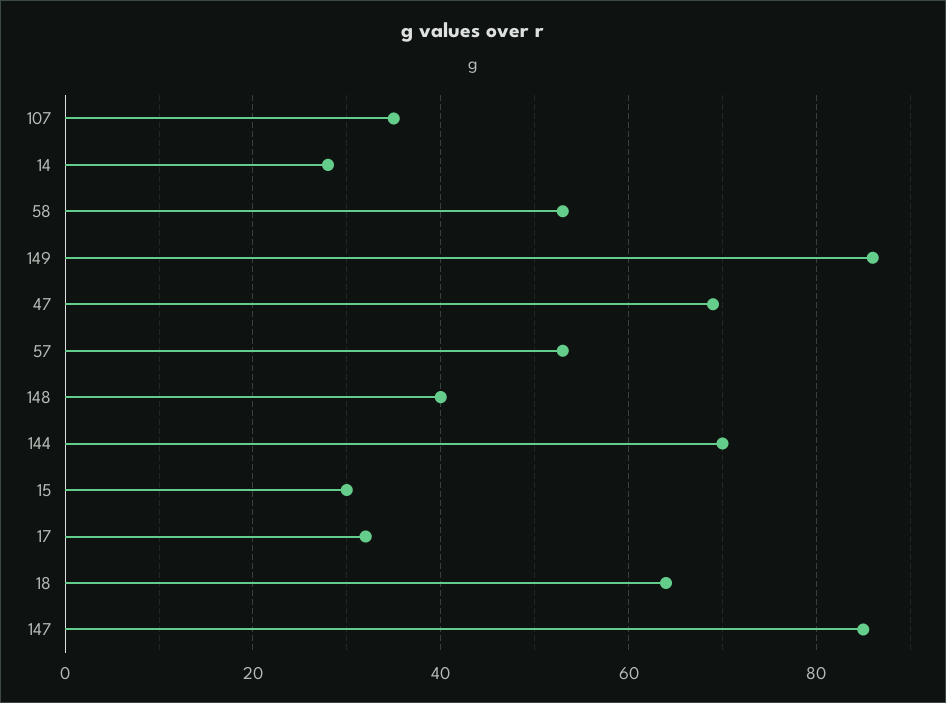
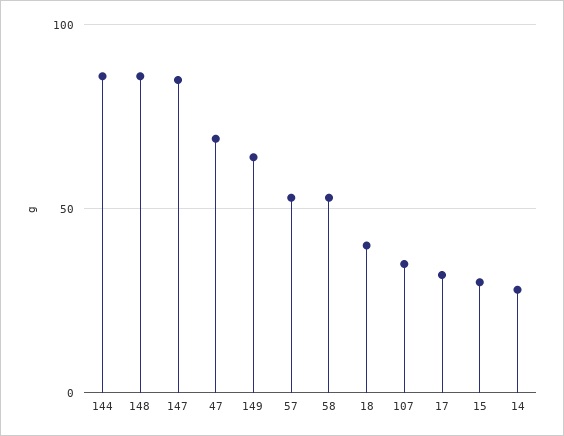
149: 85 -> 65
148: 40 -> 85
144: 70 -> 85
18: 65 -> 40

